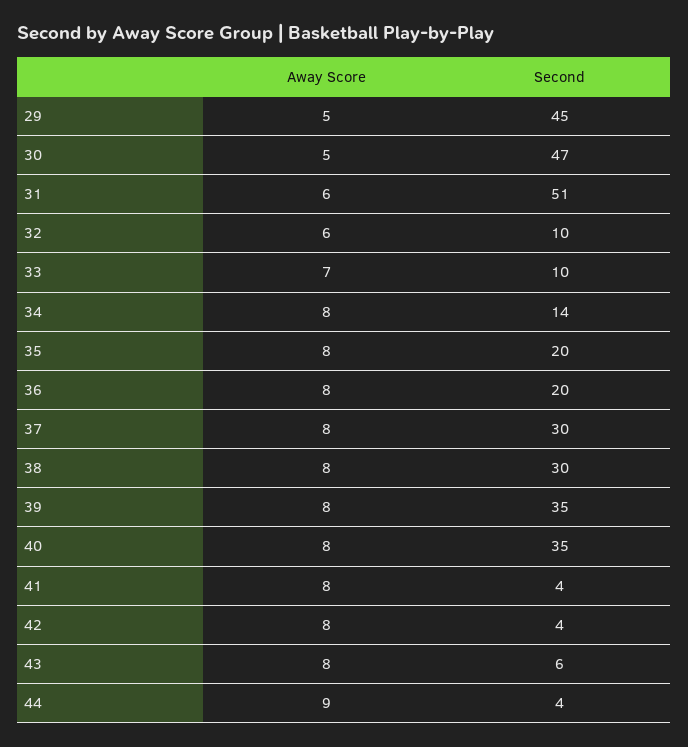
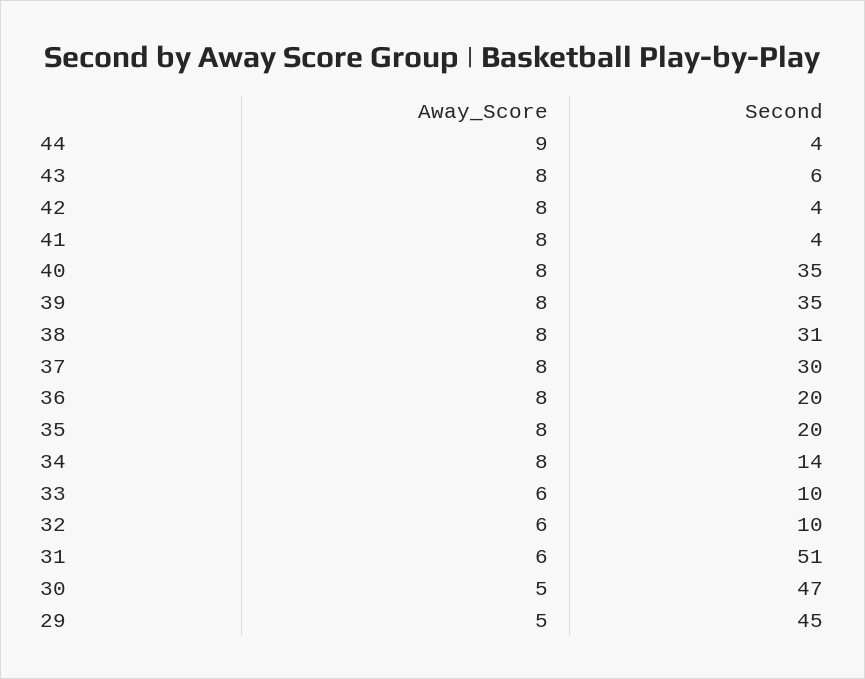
Away Score, 33: 7 -> 6
Second, 38: 30 -> 31

